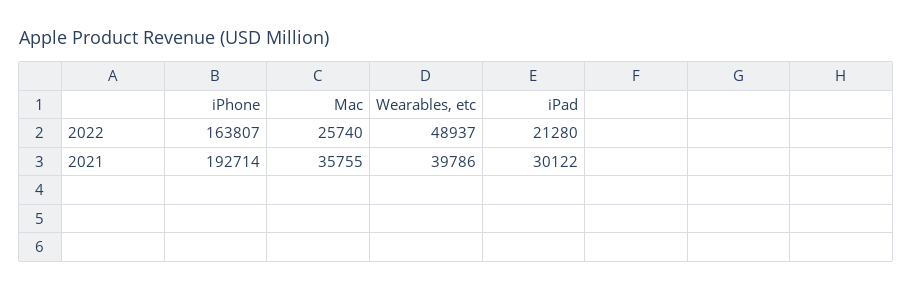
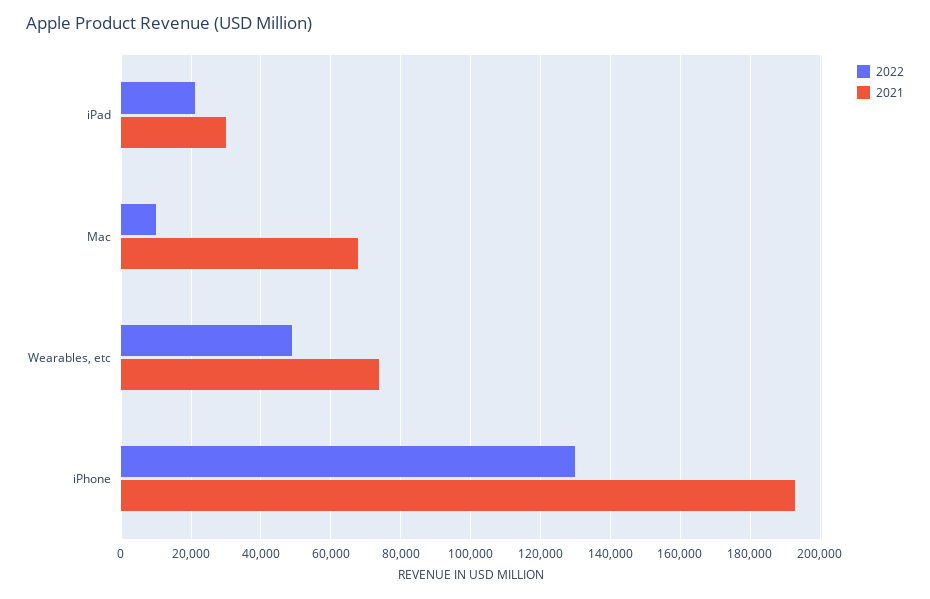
2022, iPhone: 163807 -> 130000
2022, Mac: 25740 -> 10000
2021, Mac: 35755 -> 68000
2021, Wearables, etc: 39786 -> 74000

